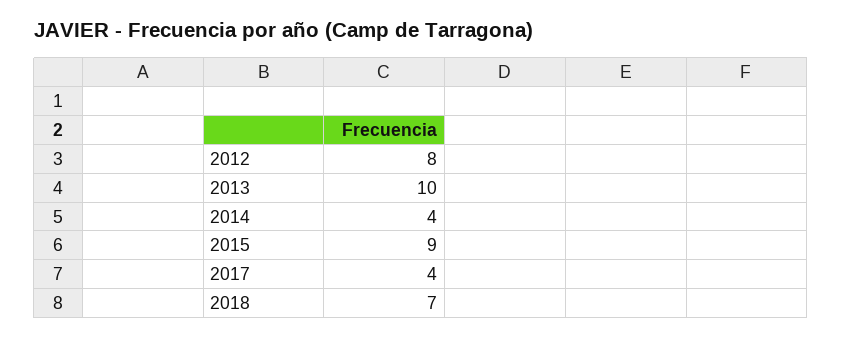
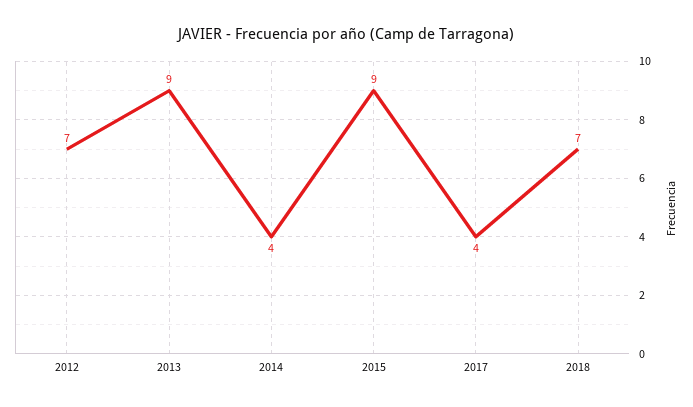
2012: 8 -> 7
2013: 10 -> 9

